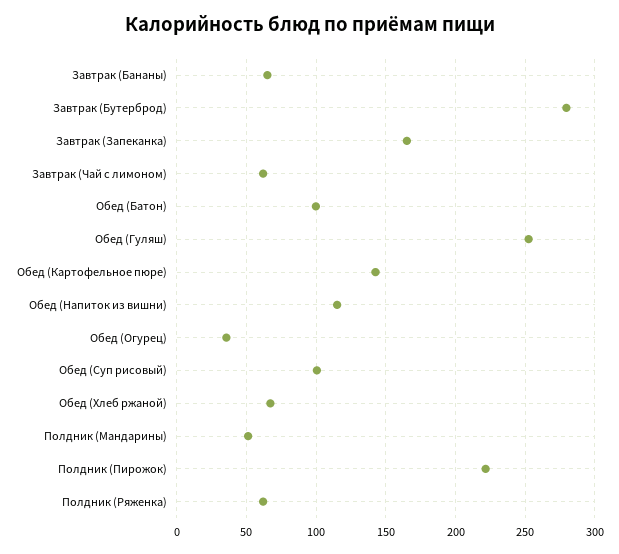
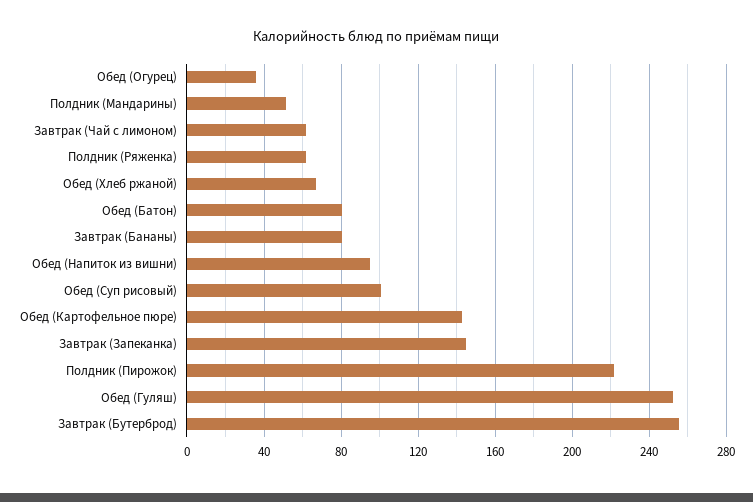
Завтрак (Бананы): 65 -> 80
Завтрак (Бутерброд): 280 -> 255
Завтрак (Запеканка): 165 -> 145
Обед (Батон): 100 -> 80
Обед (Напиток из вишни): 115 -> 95

